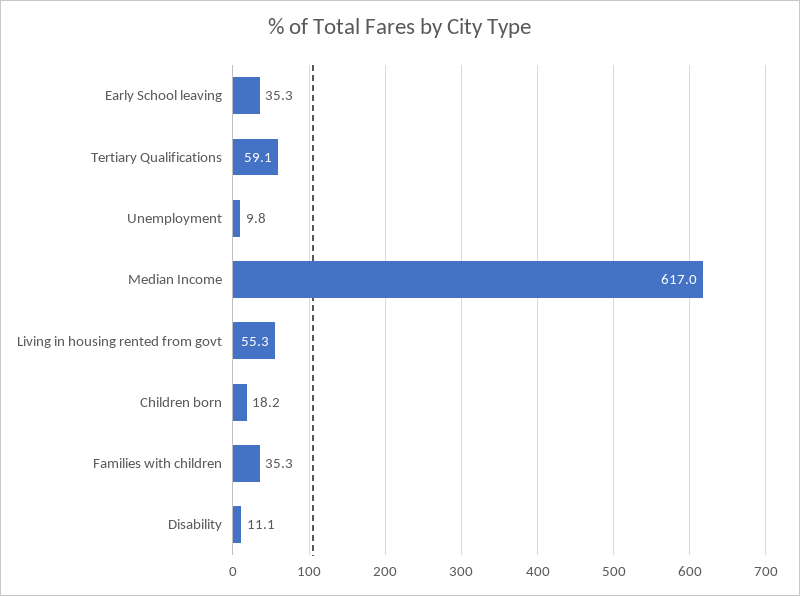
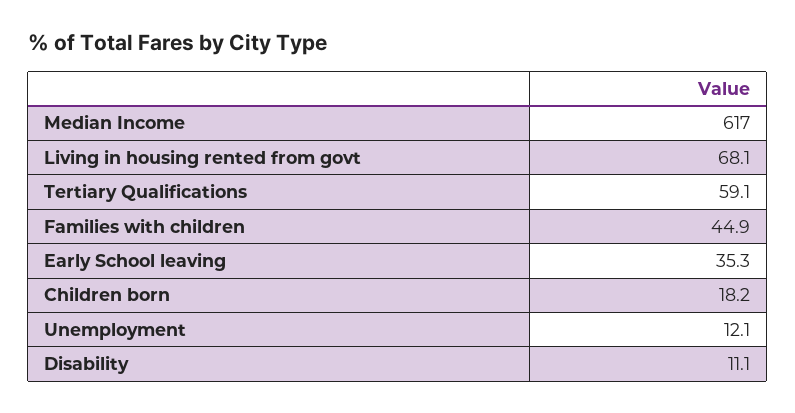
Unemployment: 9.8 -> 12.1
Living in housing rented from govt: 55.3 -> 68.1
Families with children: 35.3 -> 44.9

